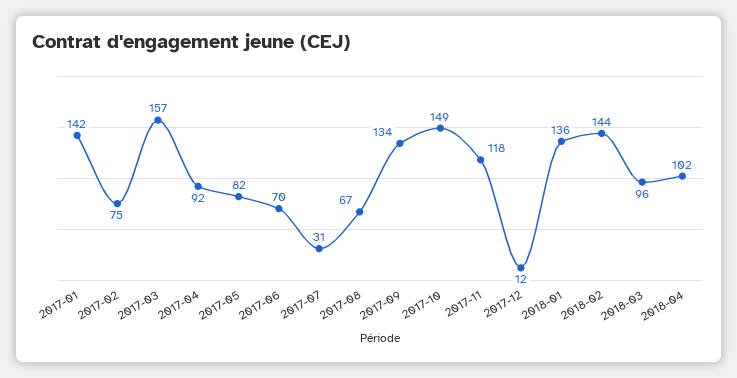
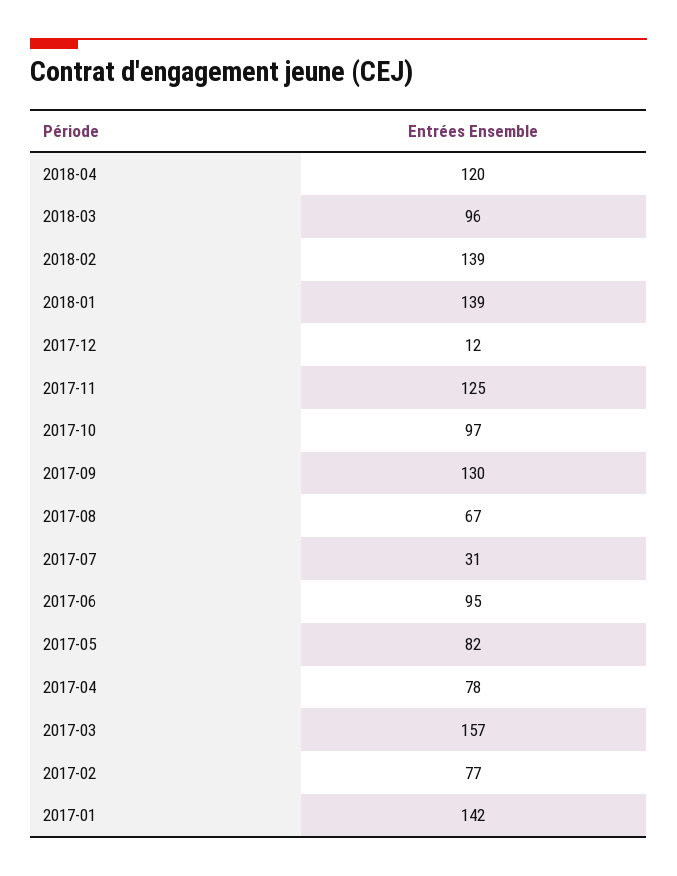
2017-02: 75 -> 77
2017-04: 92 -> 78
2017-06: 70 -> 95
2017-09: 134 -> 130
2017-10: 149 -> 97
2017-11: 118 -> 125
2018-01: 136 -> 139
2018-02: 144 -> 139
2018-04: 102 -> 120

